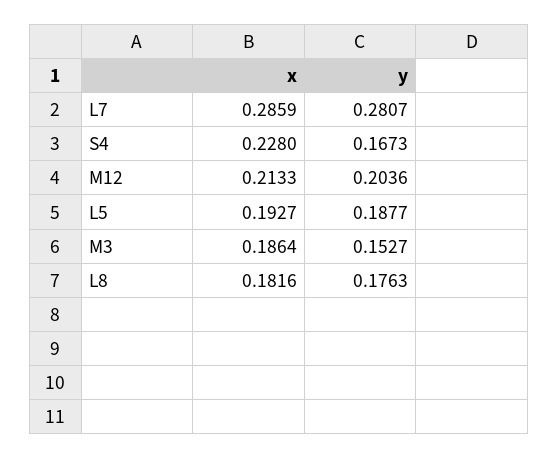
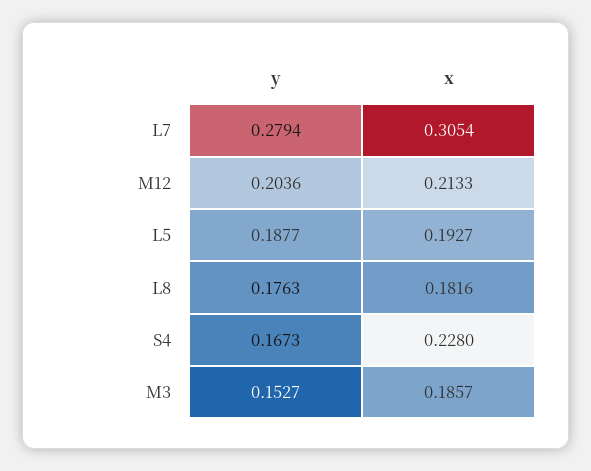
x, L7: 0.2859 -> 0.3054
y, L7: 0.2807 -> 0.2794
x, M3: 0.1864 -> 0.1857

